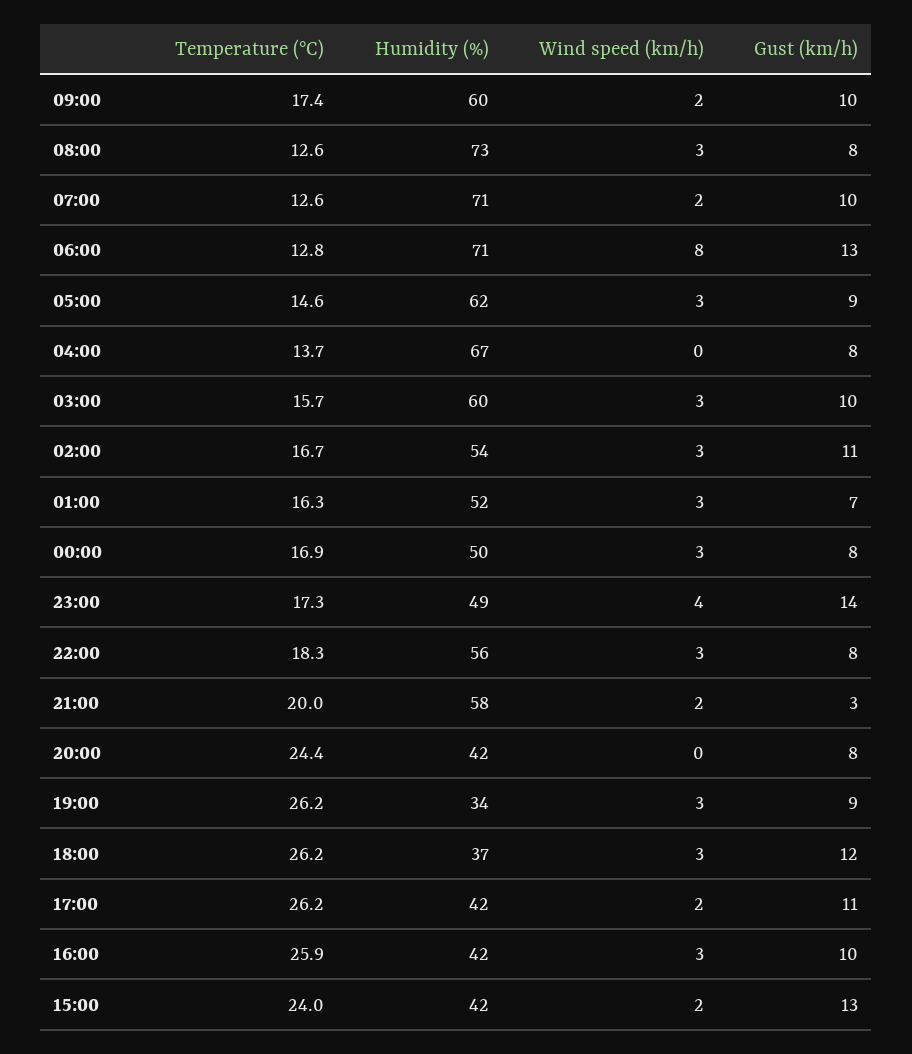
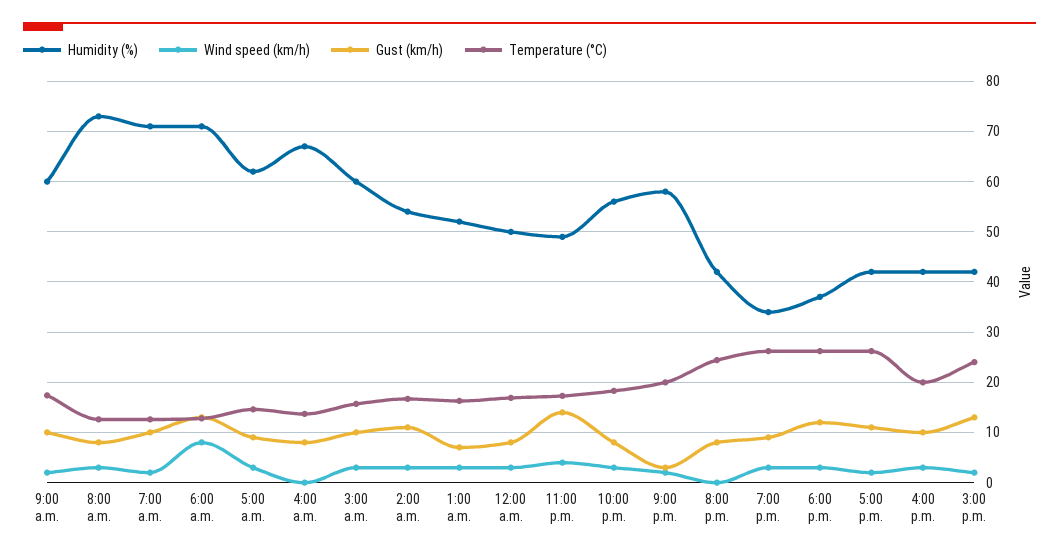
Temperature (°C), 16:00: 25.9 -> 20

